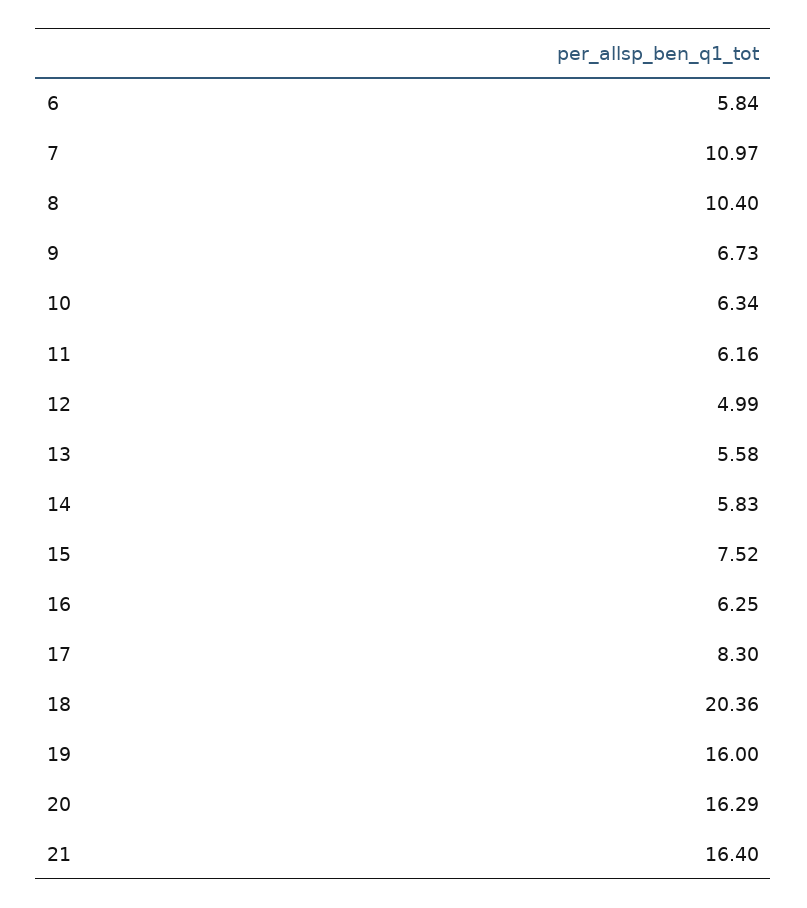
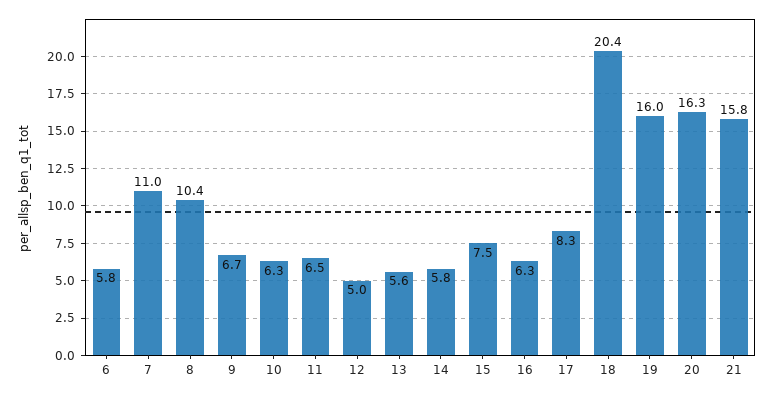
11: 6.16 -> 6.5
21: 16.4 -> 15.8

